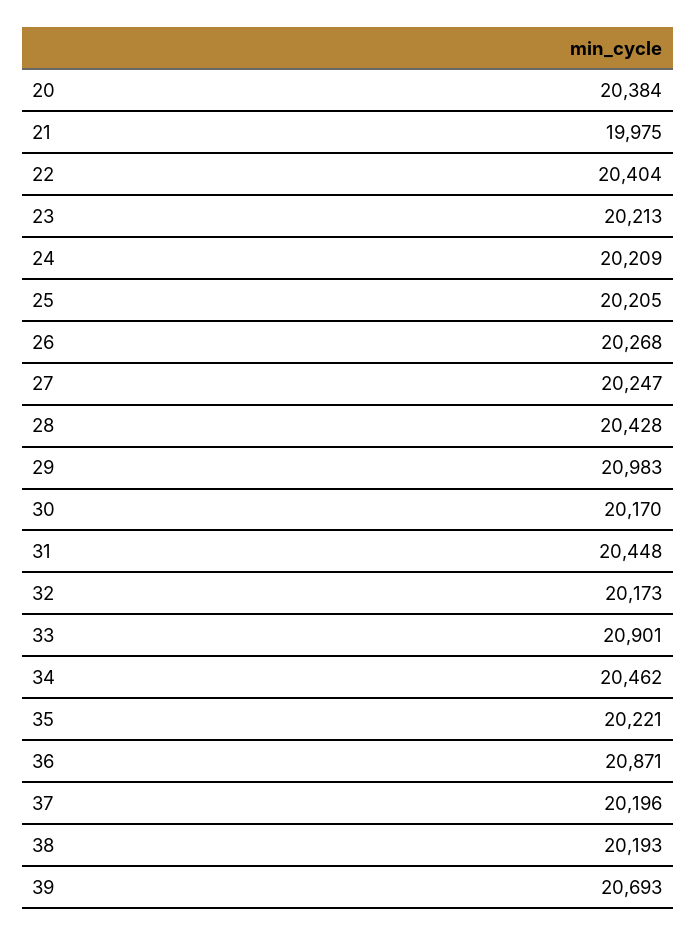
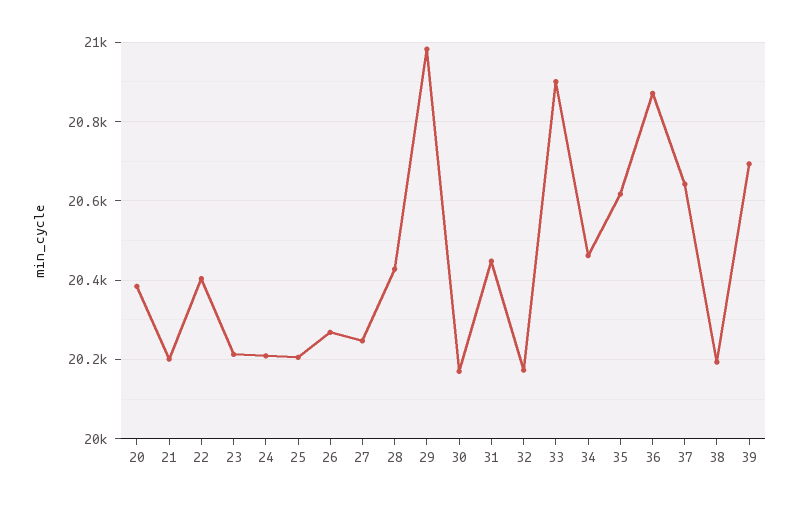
21: 19975 -> 20200
35: 20221 -> 20620
37: 20196 -> 20640

